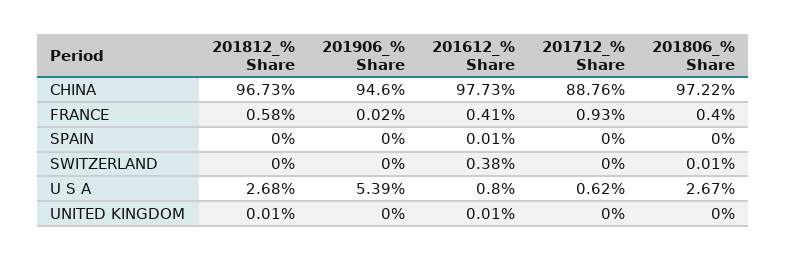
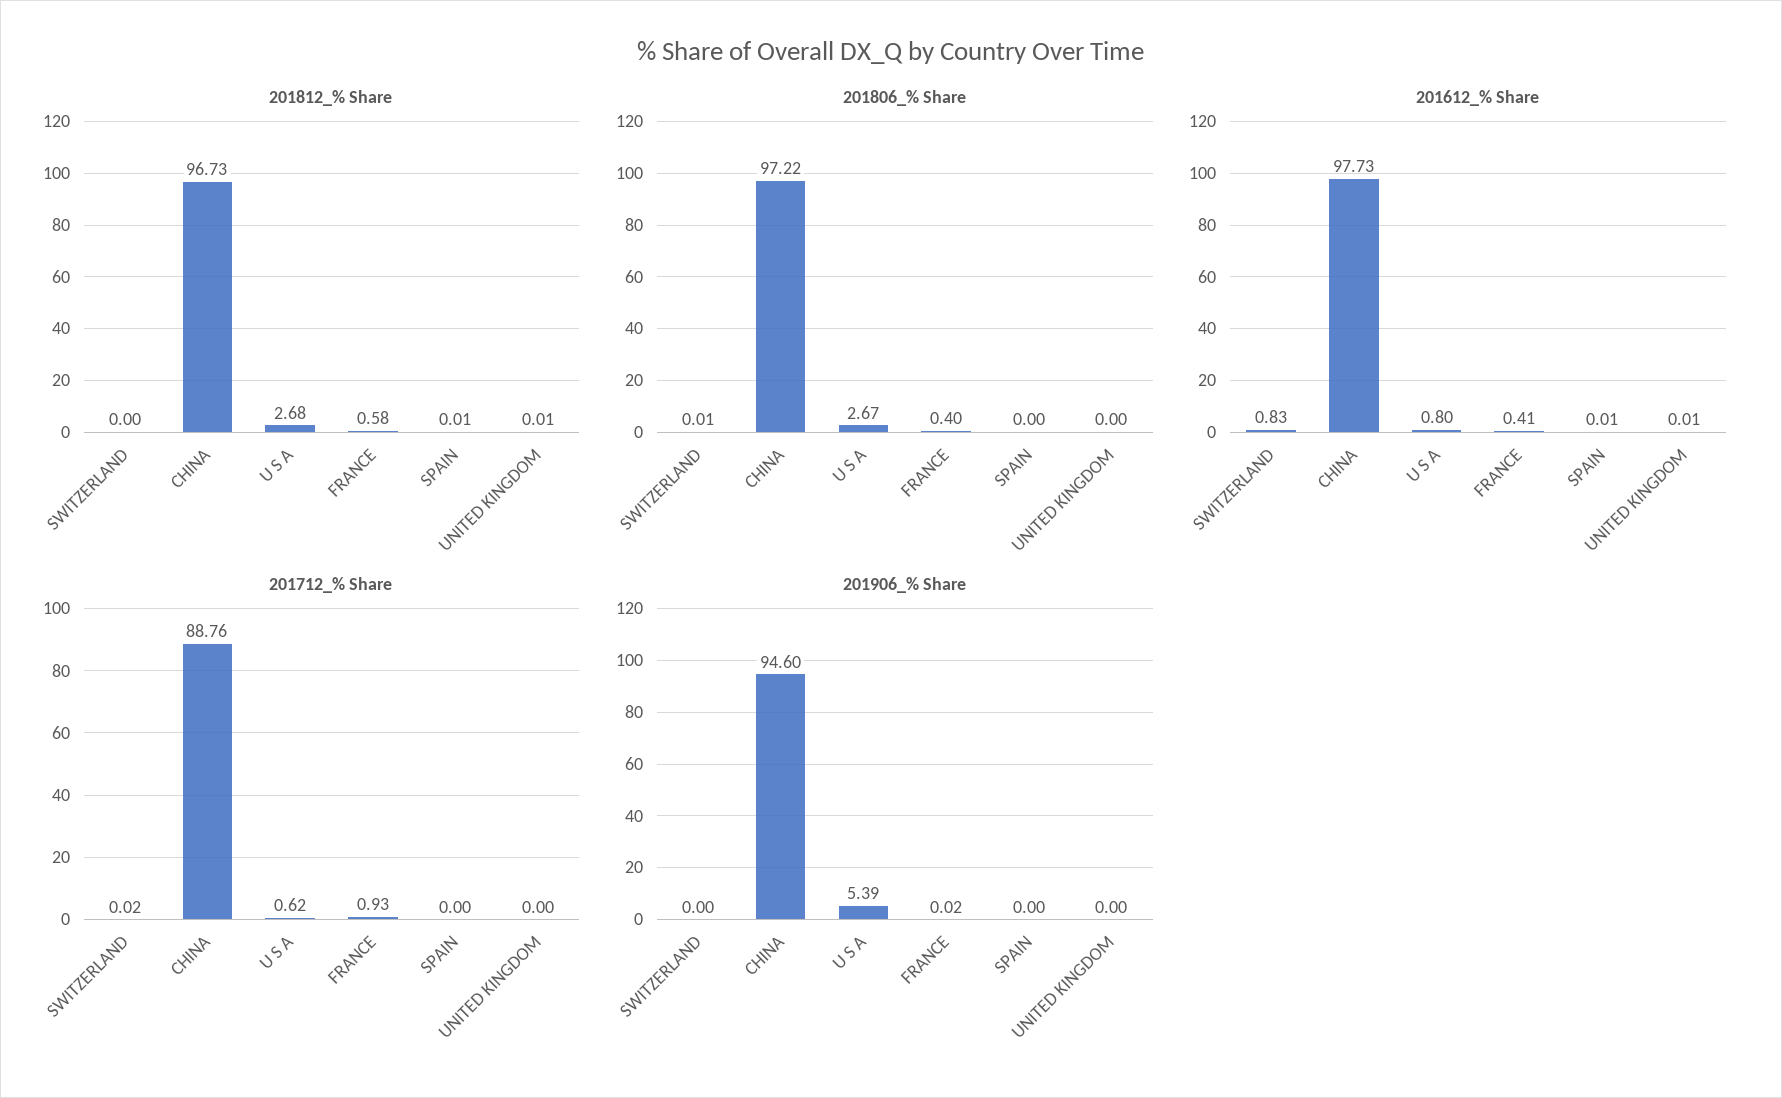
201812_% Share, SPAIN: 0 -> 0.01
201612_% Share, SWITZERLAND: 0.38 -> 0.83
201712_% Share, SWITZERLAND: 0 -> 0.02

